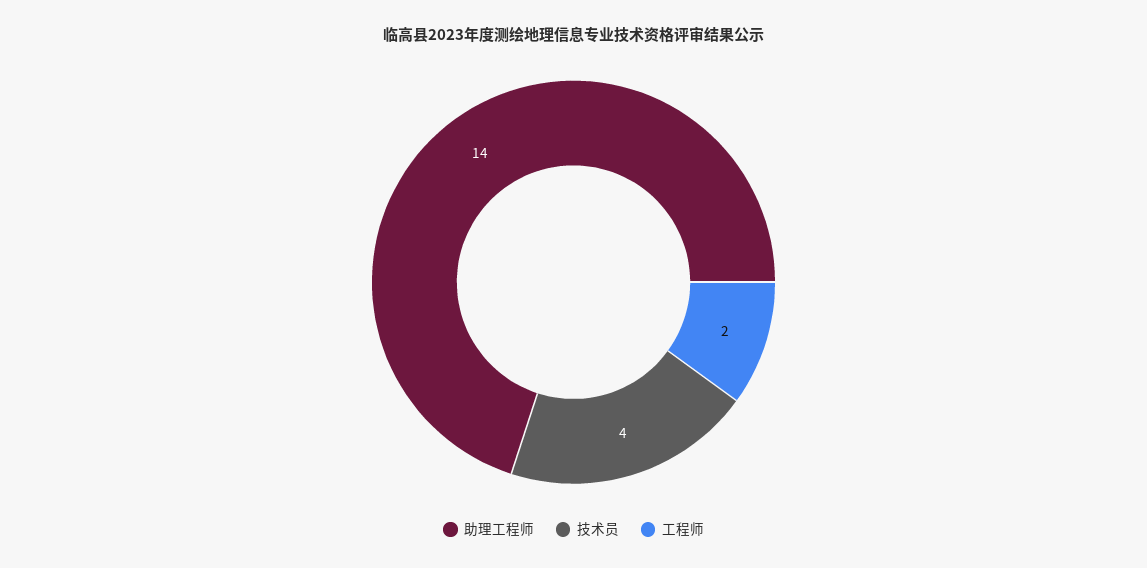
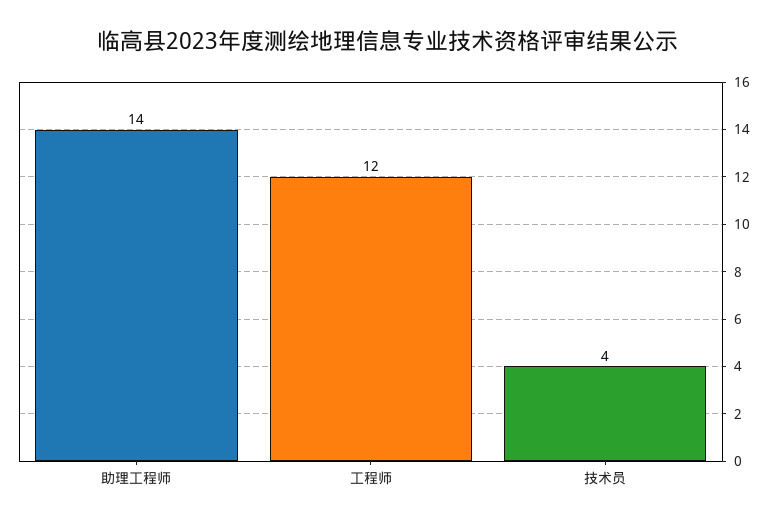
工程师: 2 -> 12

